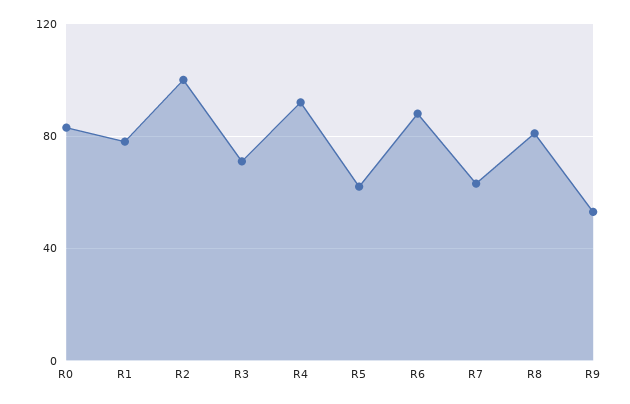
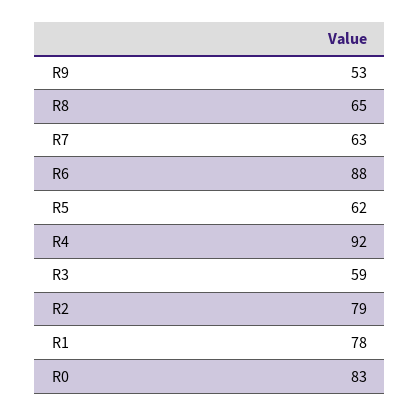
R2: 100 -> 79
R3: 70 -> 59
R8: 80 -> 65

